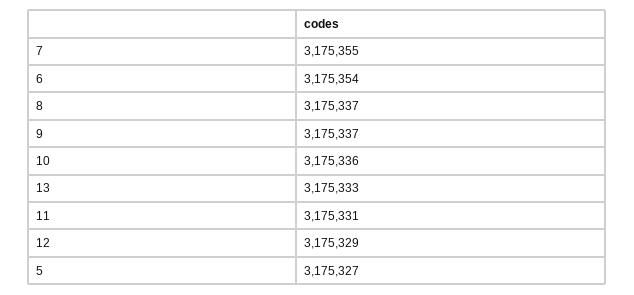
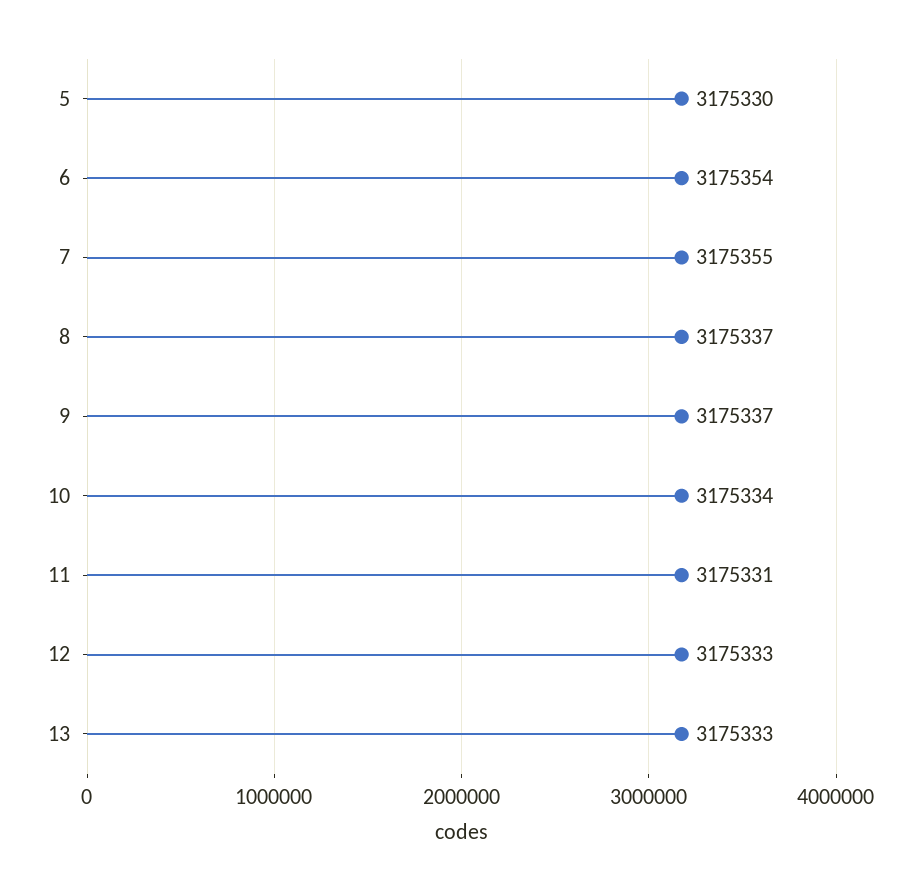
10: 3175336 -> 3175334
12: 3175329 -> 3175333
5: 3175327 -> 3175330

